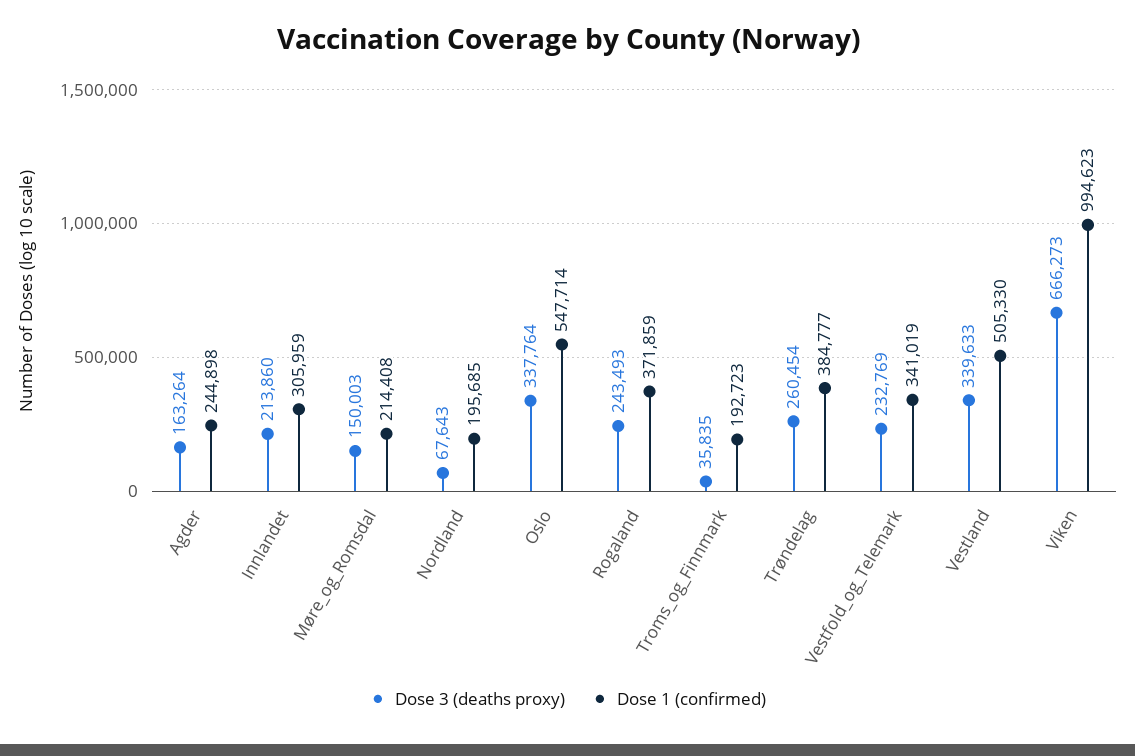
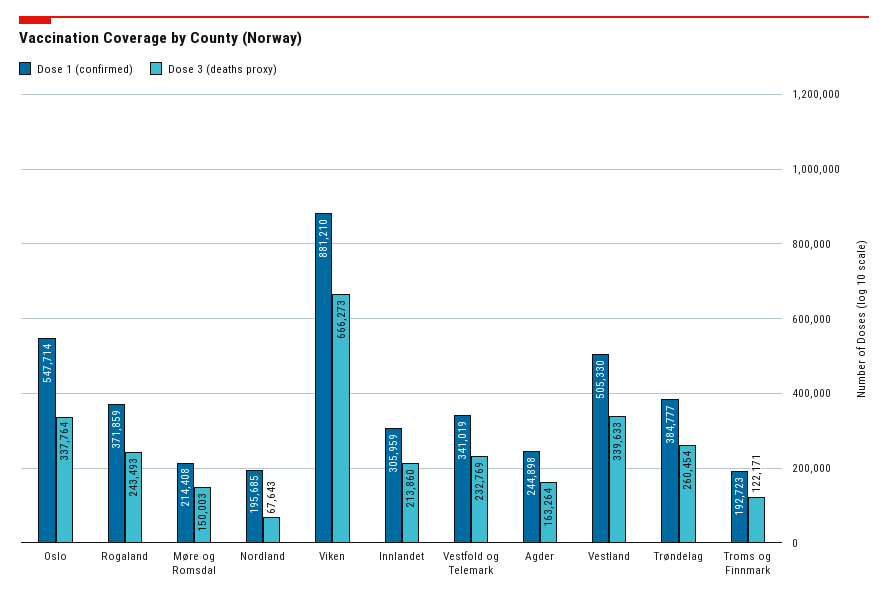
Dose 3 (deaths proxy), Troms_og_Finnmark: 35835 -> 122171
Dose 1 (confirmed), Viken: 994623 -> 881210

